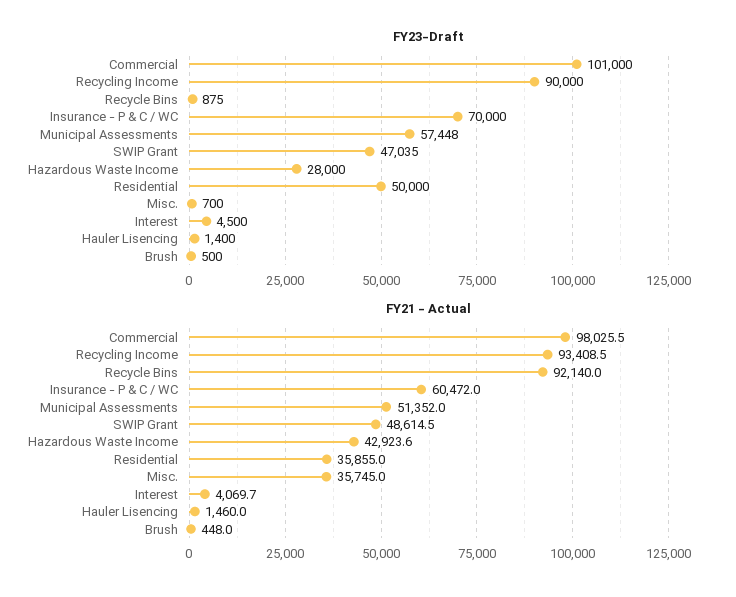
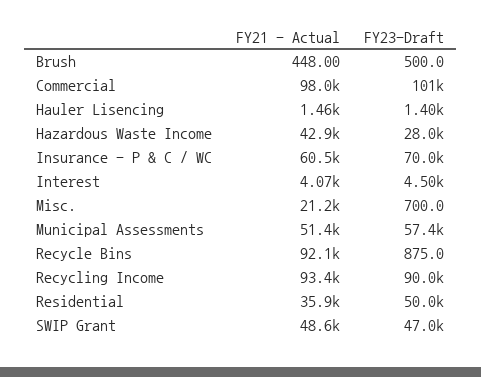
FY21 - Actual, Misc.: 35745 -> 21200

